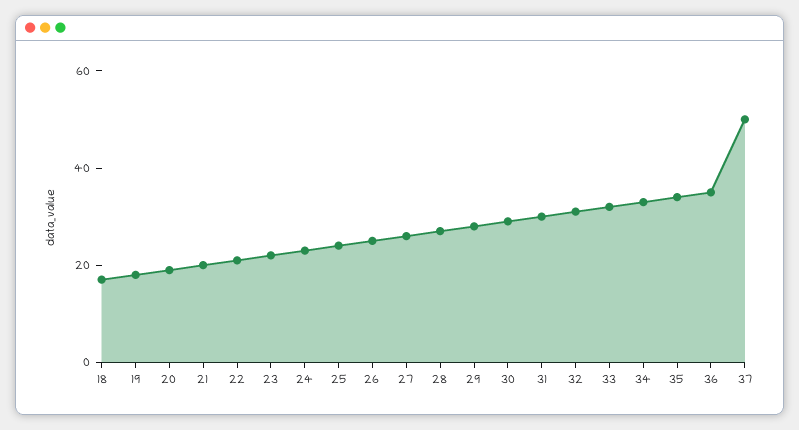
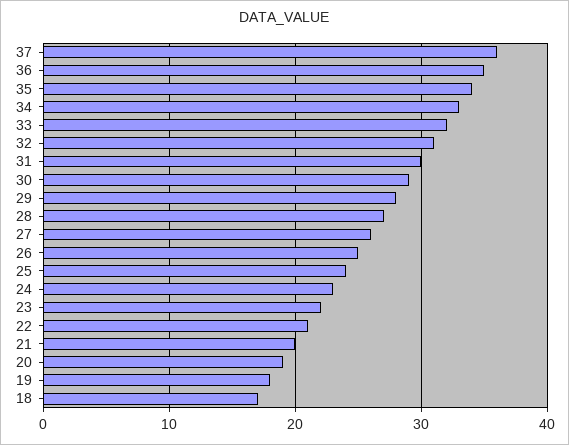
37: 50 -> 36

